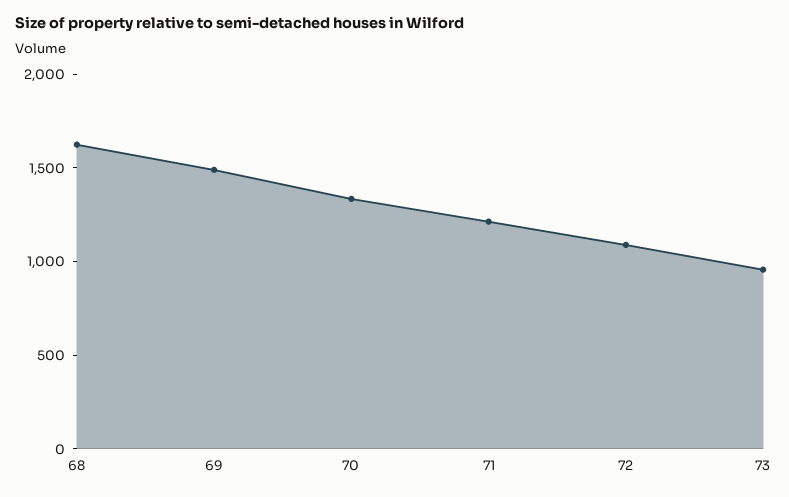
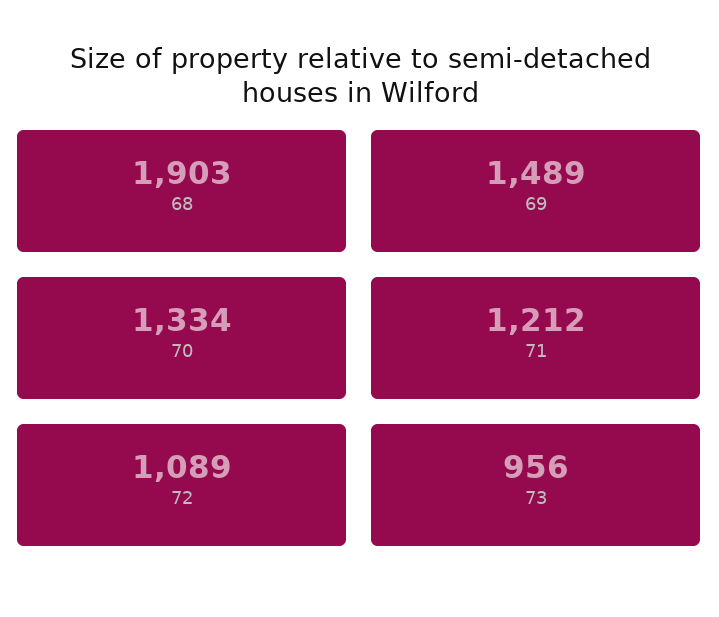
68: 1600 -> 1903

